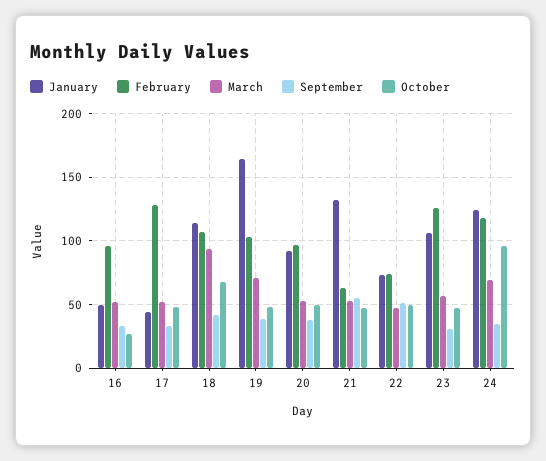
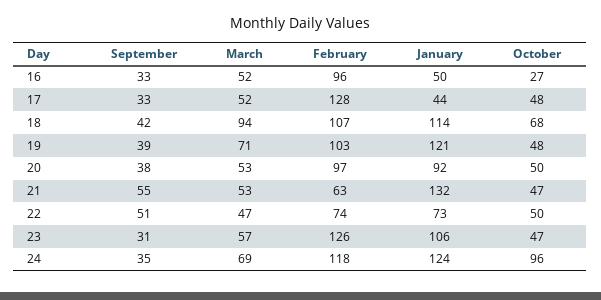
January, 19: 165 -> 121

